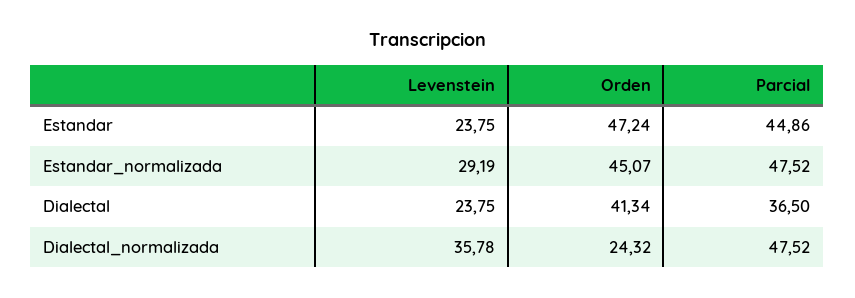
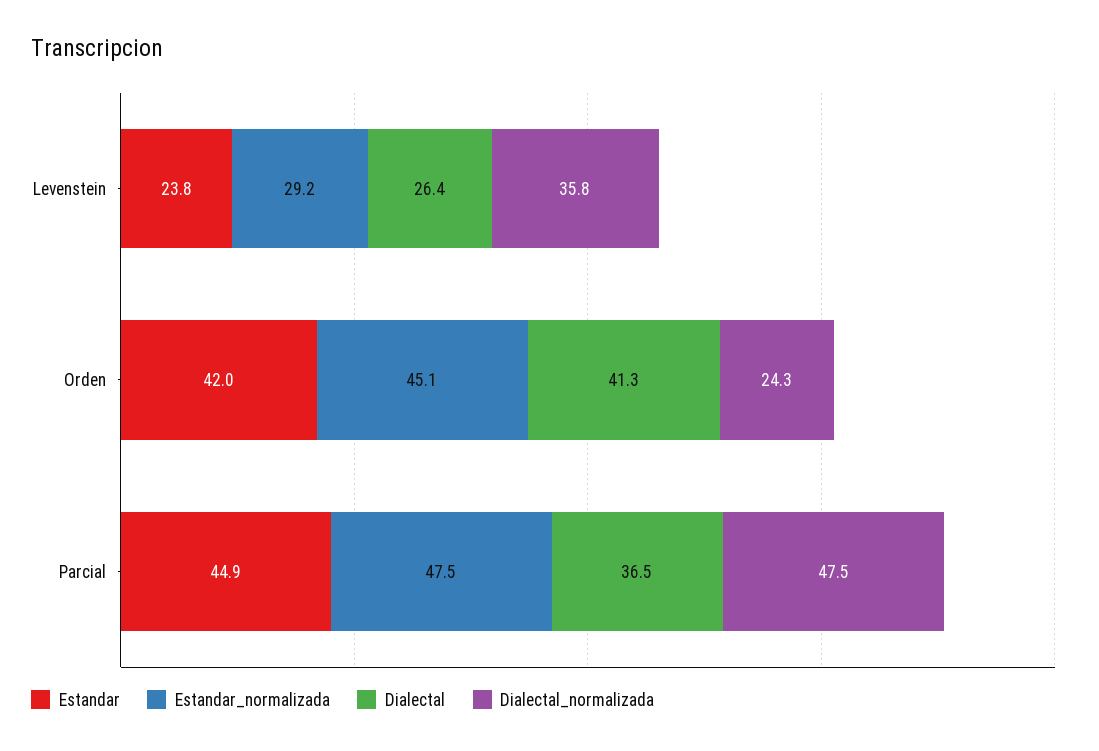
Estandar, Orden: 47.24 -> 42
Dialectal, Levenstein: 23.75 -> 26.4

